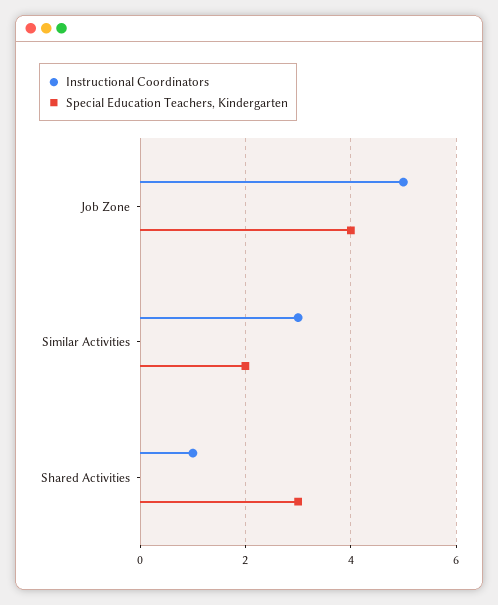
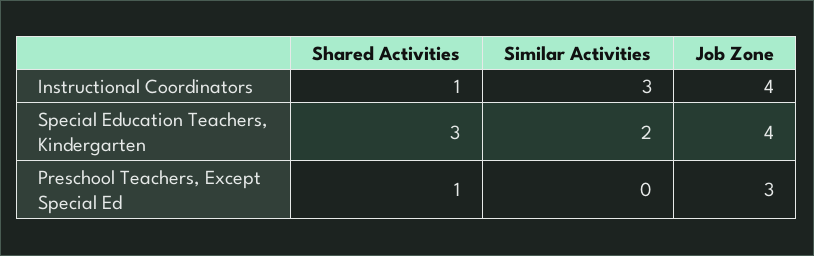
Instructional Coordinators, Job Zone: 5 -> 4
Preschool Teachers, Except Special Ed, Shared Activities: none -> 1
Preschool Teachers, Except Special Ed, Similar Activities: none -> 0
Preschool Teachers, Except Special Ed, Job Zone: none -> 3

